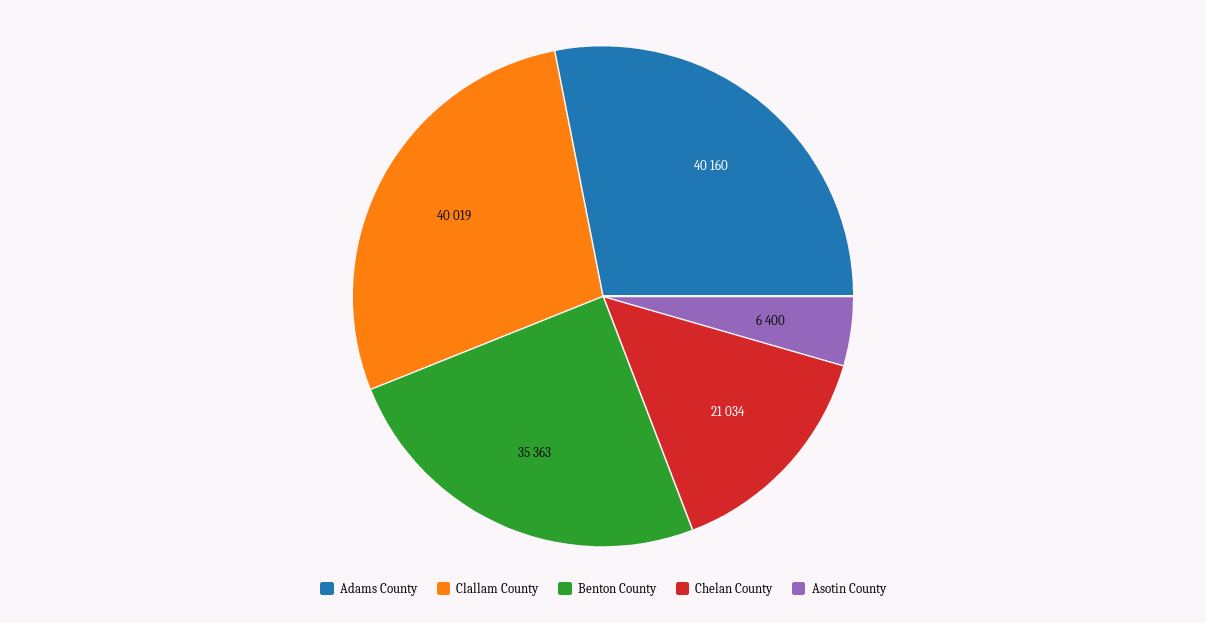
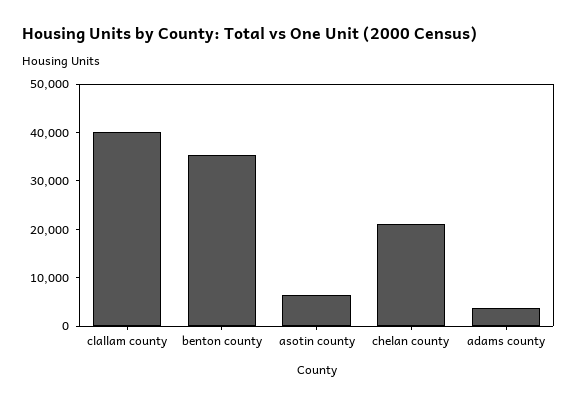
Adams County: 40160 -> 4000

